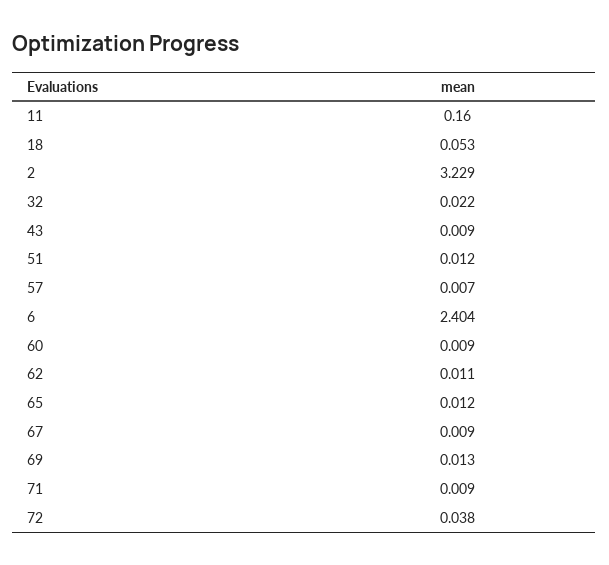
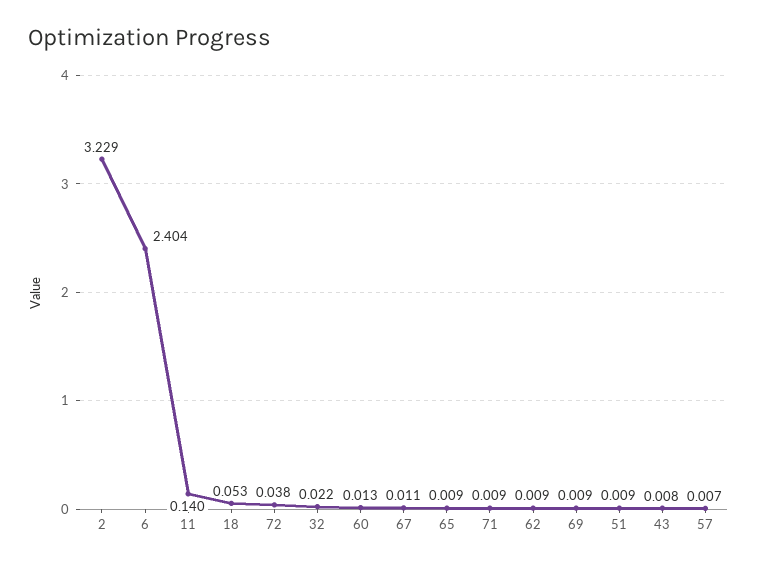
11: 0.16 -> 0.14
43: 0.009 -> 0.008
51: 0.012 -> 0.009
60: 0.009 -> 0.013
62: 0.011 -> 0.009
65: 0.012 -> 0.009
67: 0.009 -> 0.011
69: 0.013 -> 0.009

